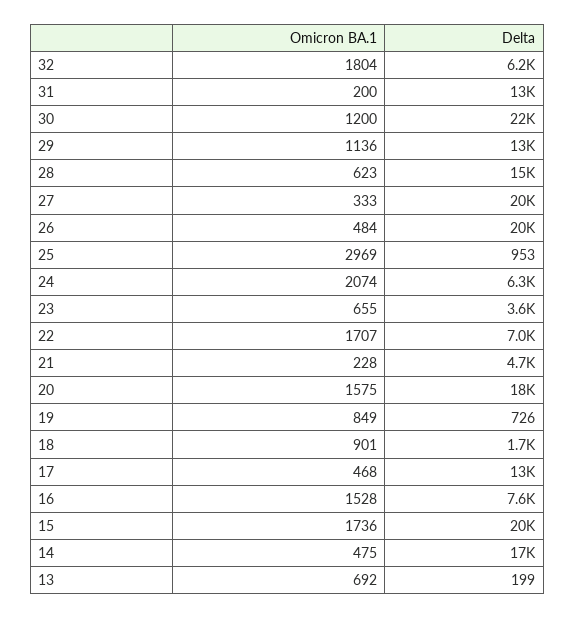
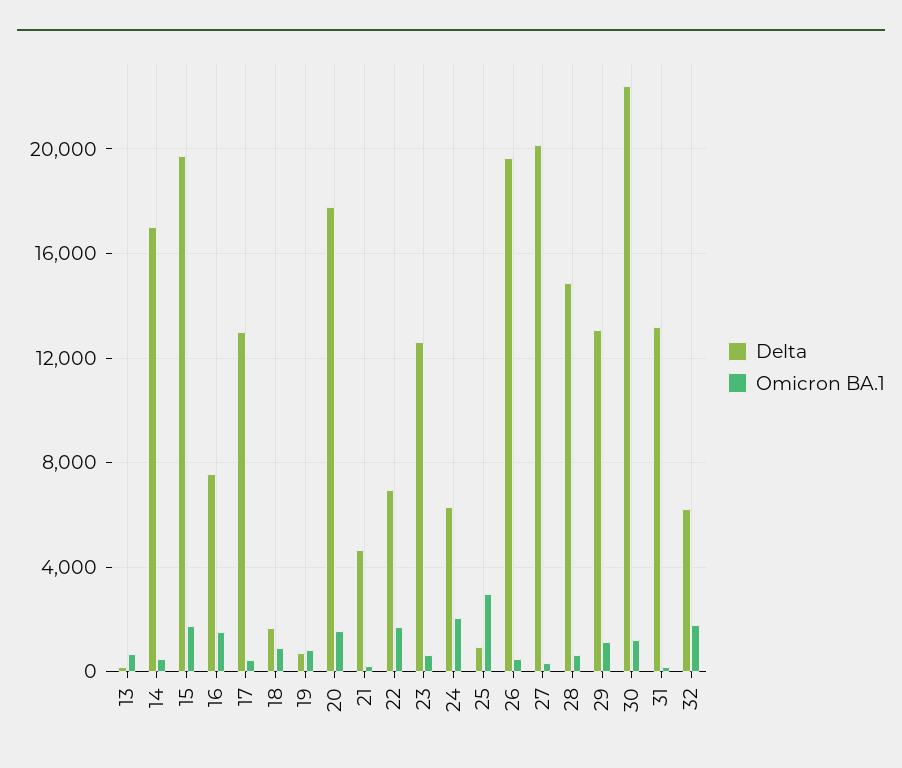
Delta, 23: 3600 -> 12500

